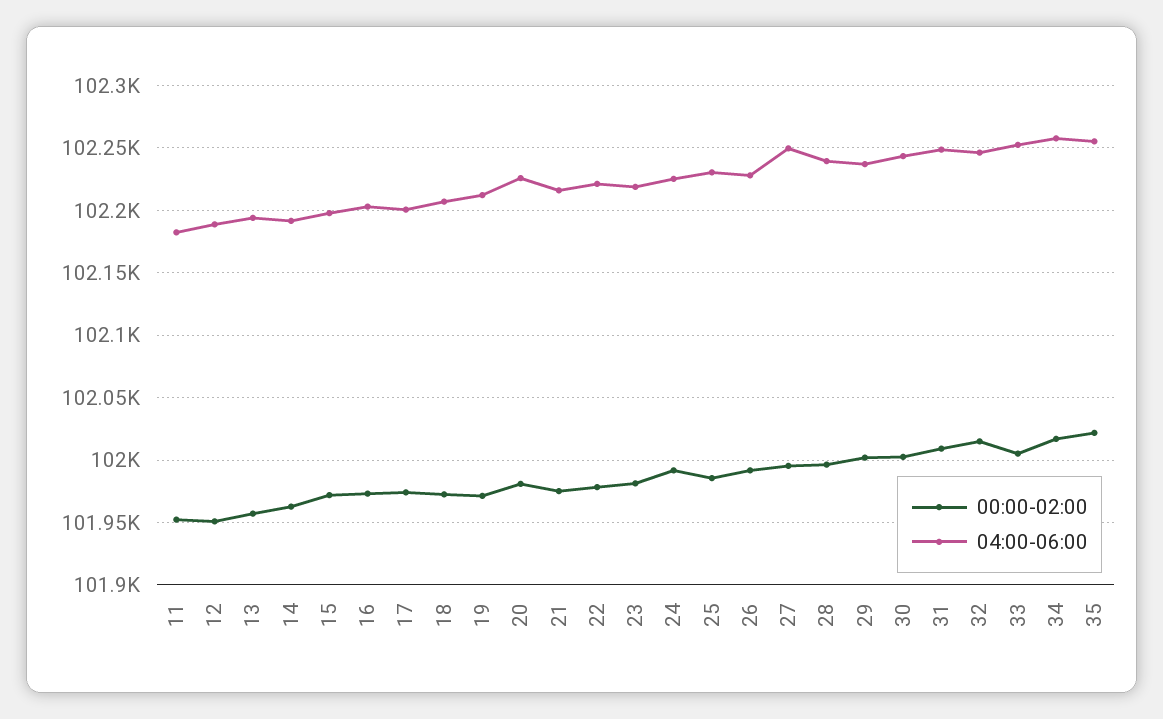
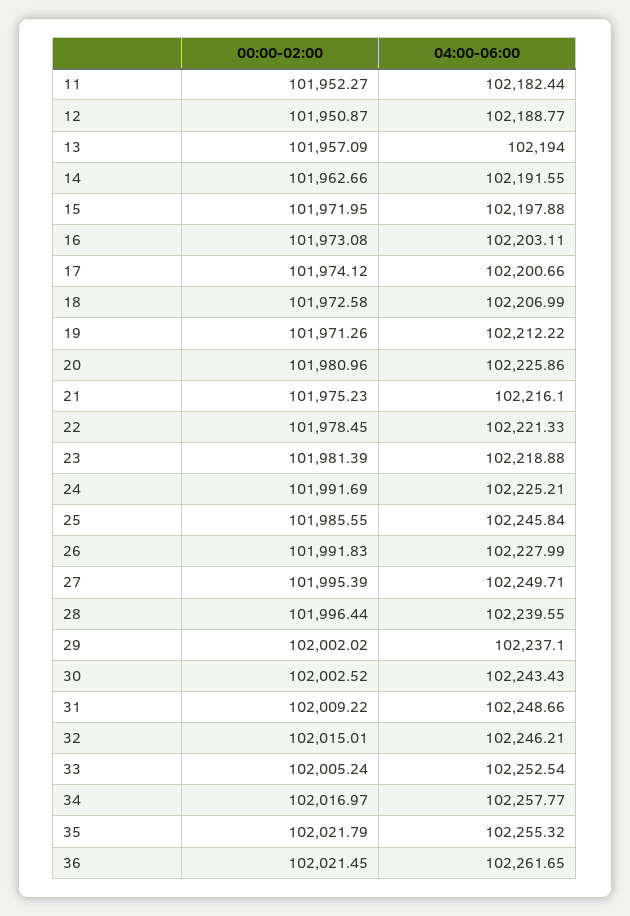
04:00-06:00, 25: 102230 -> 102245.84
00:00-02:00, 36: none -> 102021.45
04:00-06:00, 36: none -> 102261.65

